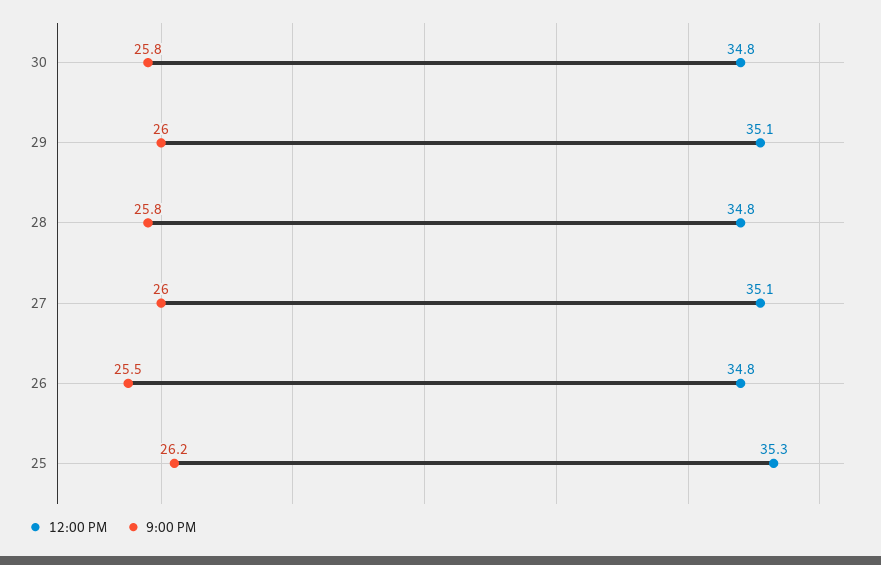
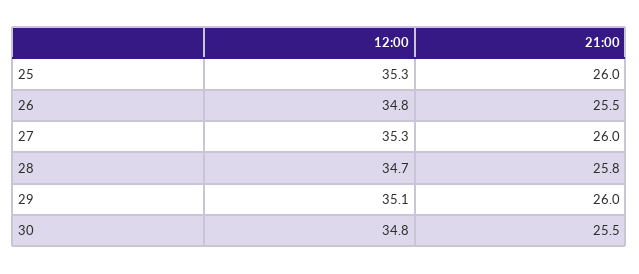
9:00 PM, 30: 25.8 -> 25.5
12:00 PM, 28: 34.8 -> 34.7
12:00 PM, 27: 35.1 -> 35.3
9:00 PM, 25: 26.2 -> 26

